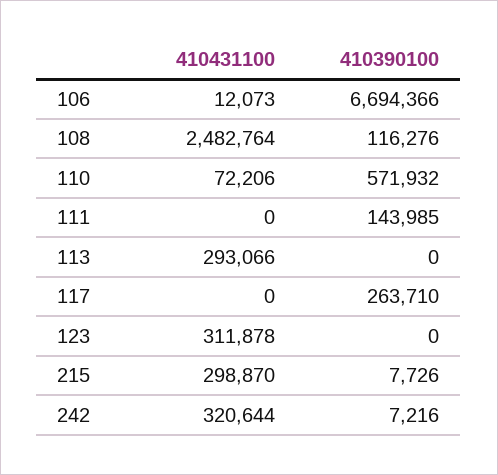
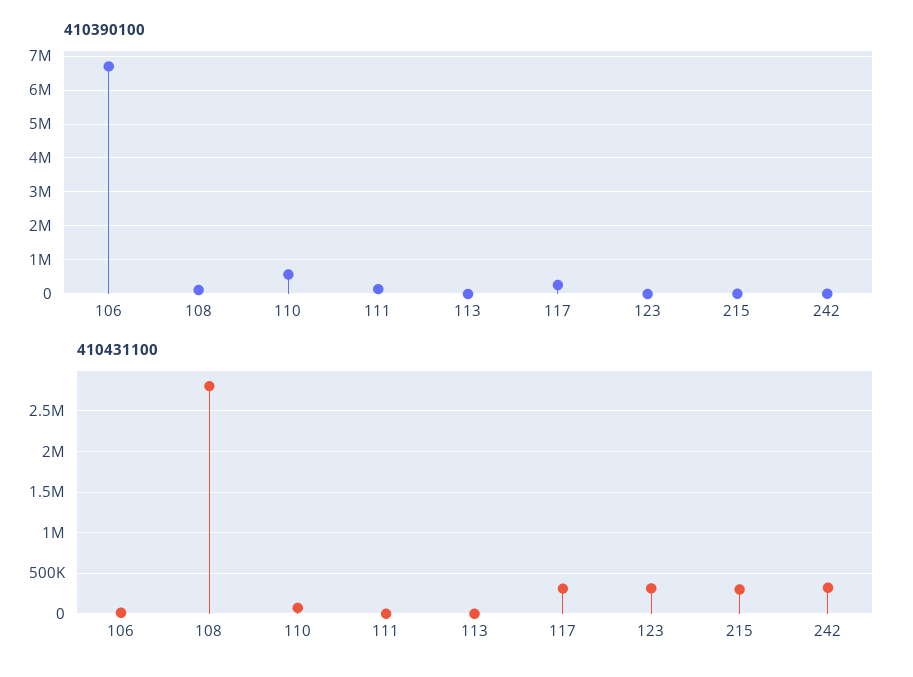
410431100, 108: 2482764 -> 2800000
410431100, 113: 293066 -> 0
410431100, 117: 0 -> 300000

